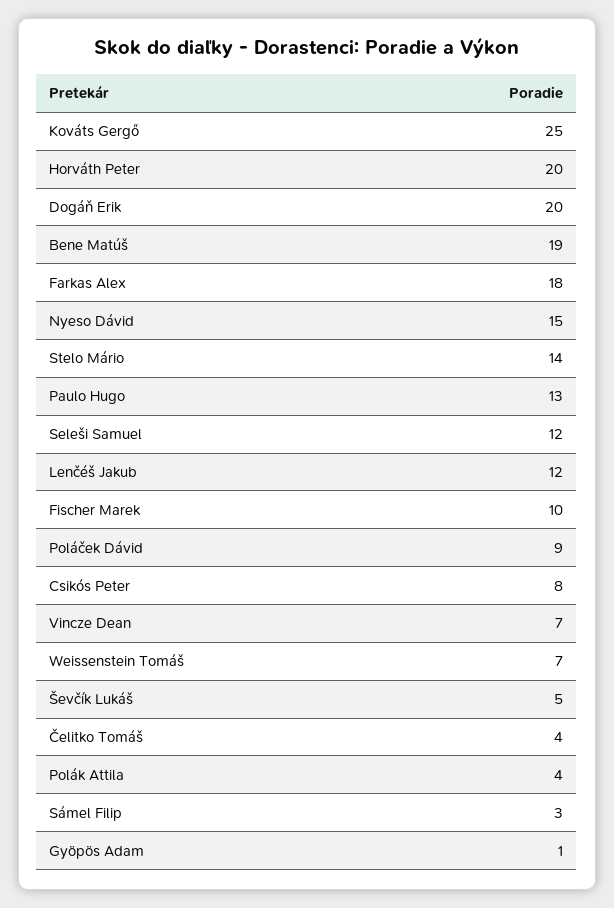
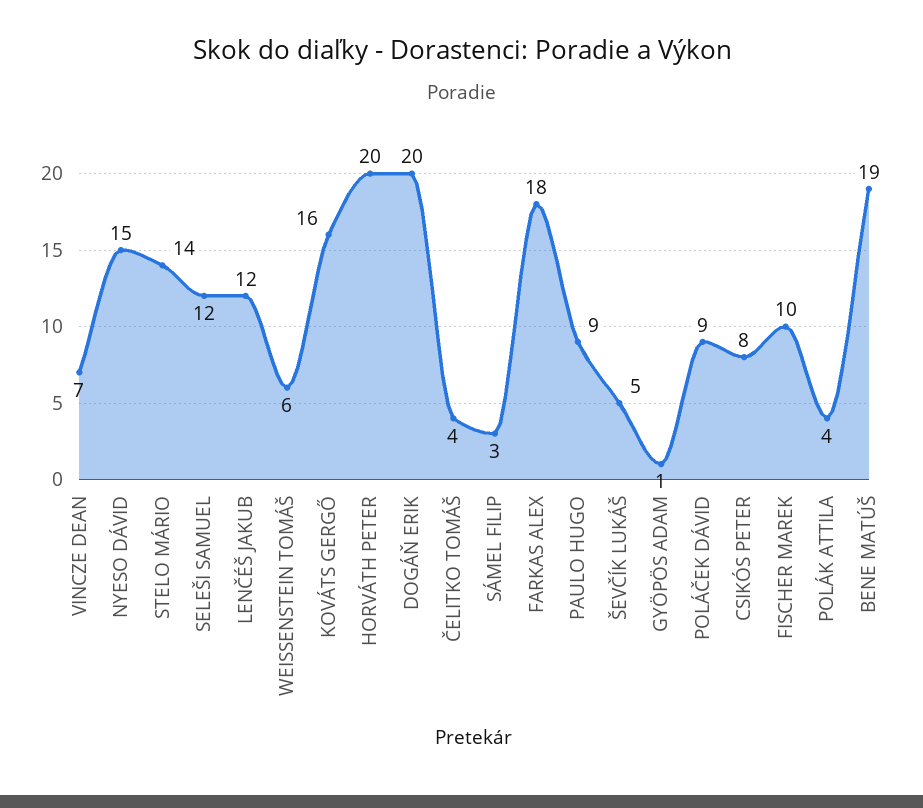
Kováts Gergő: 25 -> 16
Paulo Hugo: 13 -> 9
Weissenstein Tomáš: 7 -> 6

